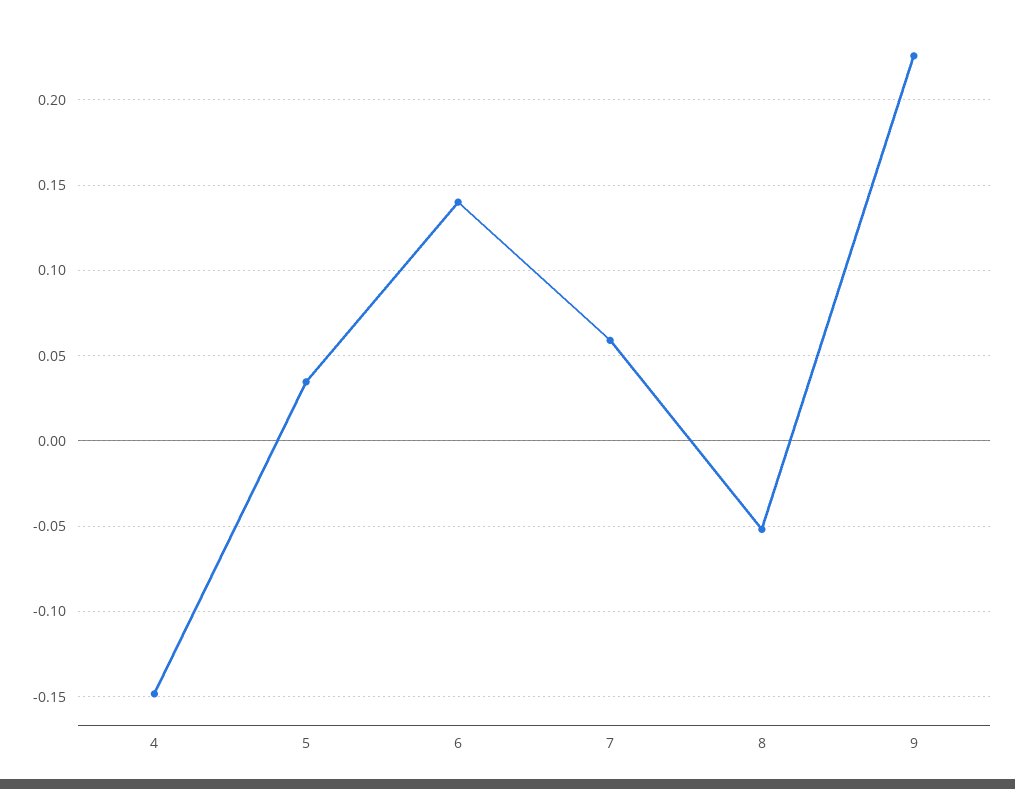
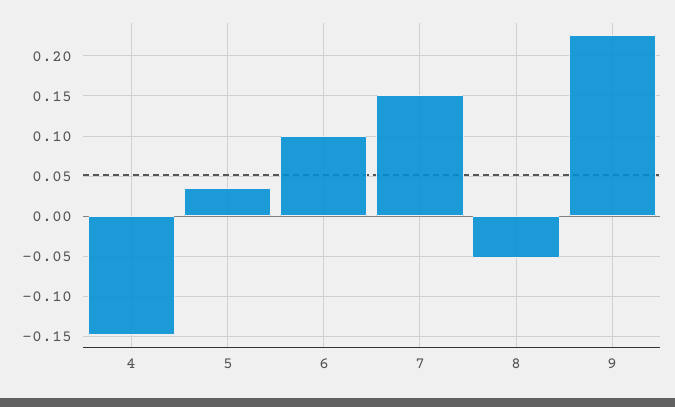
6: 0.14 -> 0.1
7: 0.06 -> 0.15

